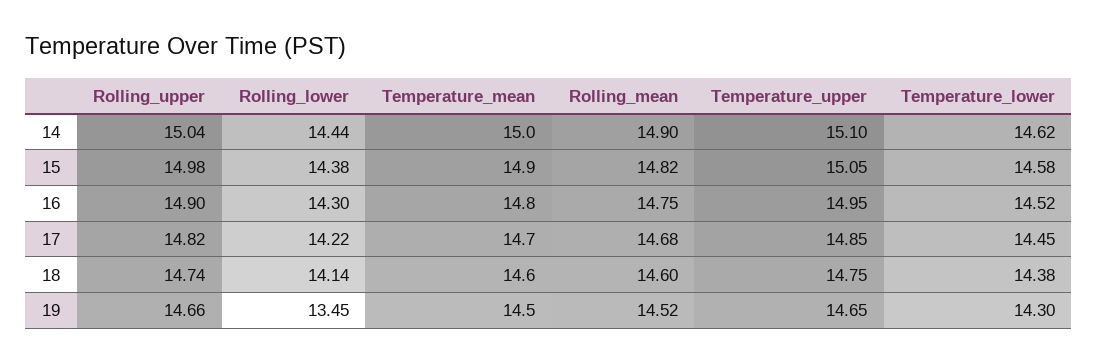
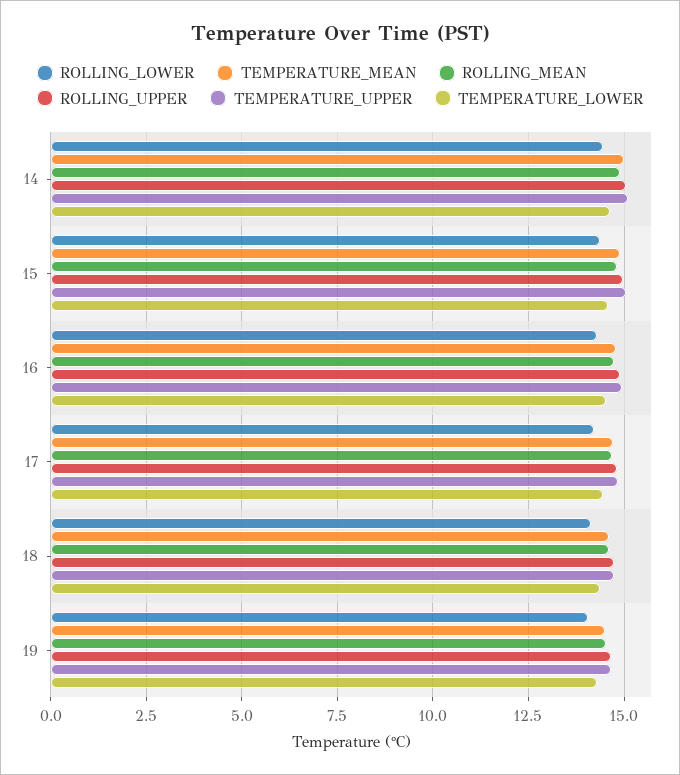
Rolling_lower, 19: 13.45 -> 14

